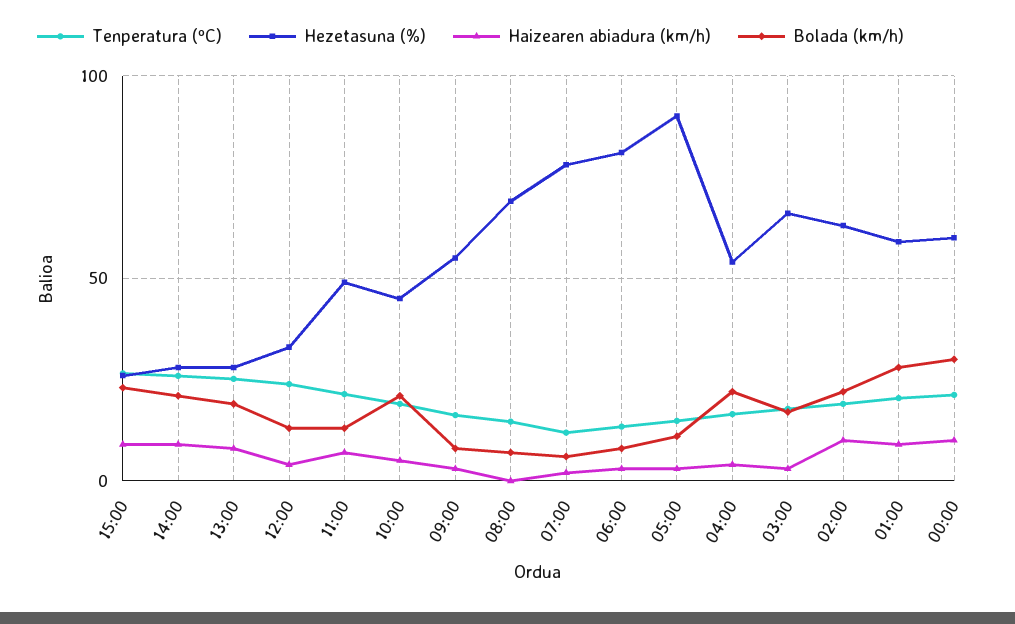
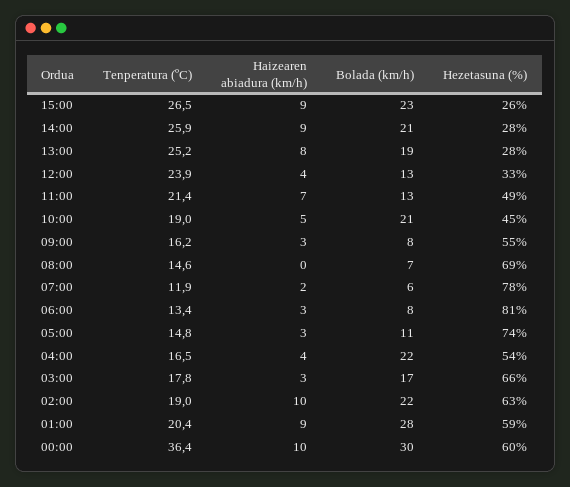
Hezetasuna (%), 05:00: 90 -> 74
Tenperatura (ºC), 00:00: 20 -> 36.4

